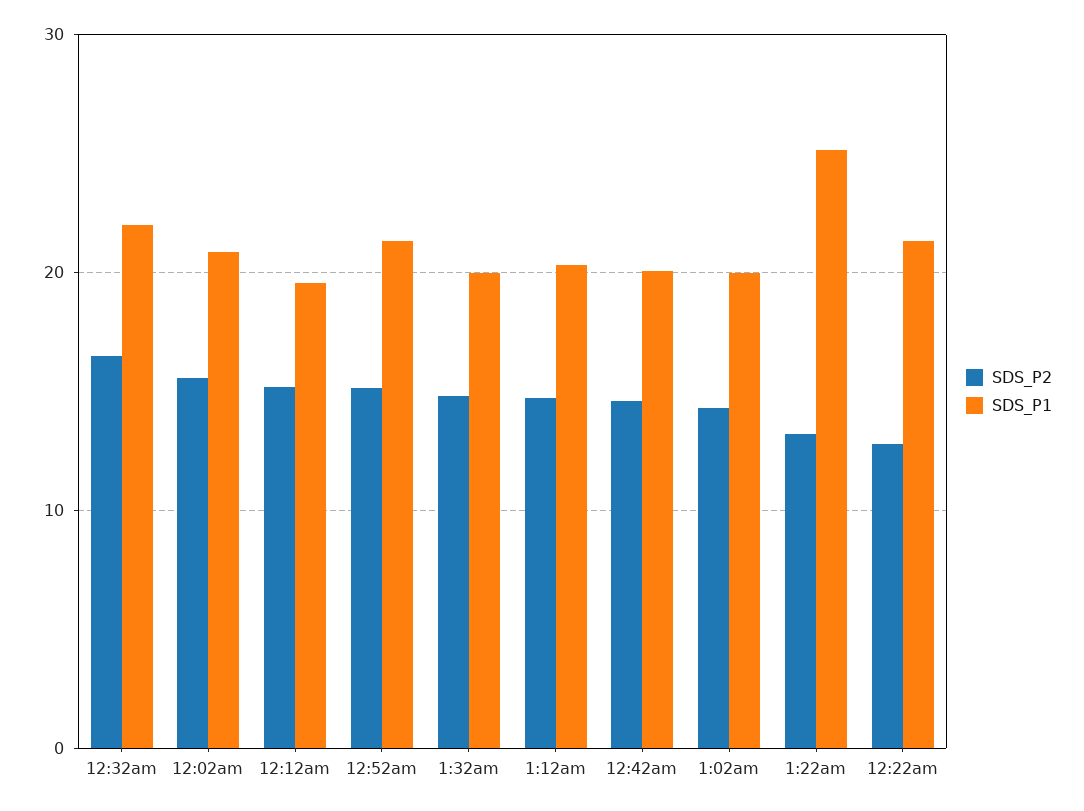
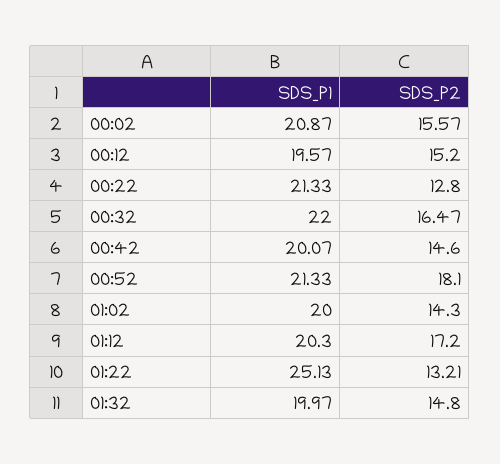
SDS_P2, 12:52am: 15 -> 18.1
SDS_P2, 1:12am: 15 -> 17.2

